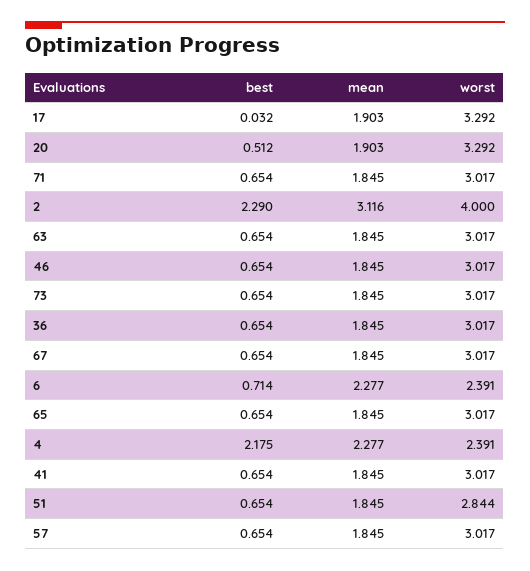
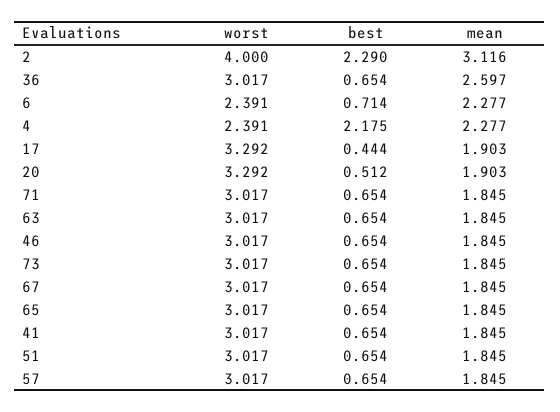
best, 17: 0.032 -> 0.444
mean, 36: 1.845 -> 2.597
worst, 51: 2.844 -> 3.017

